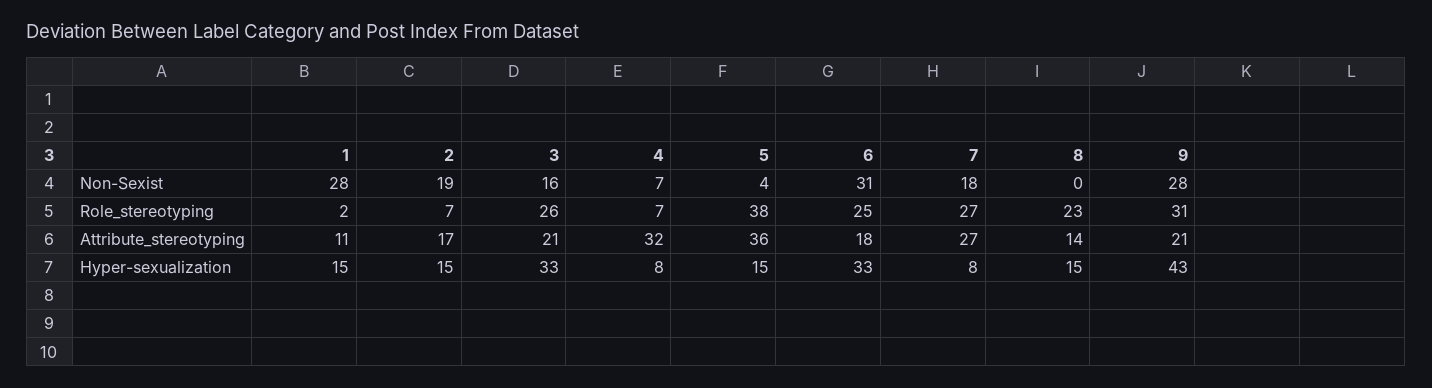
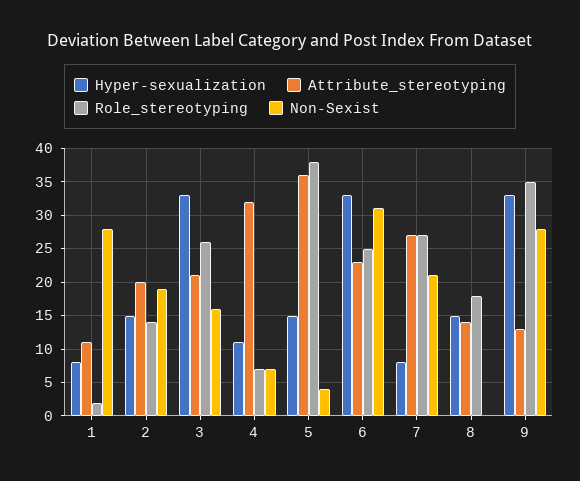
Non-Sexist, 7: 18 -> 21
Role_stereotyping, 2: 7 -> 14
Role_stereotyping, 8: 23 -> 18
Role_stereotyping, 9: 31 -> 35
Attribute_stereotyping, 2: 17 -> 20
Attribute_stereotyping, 6: 18 -> 23
Attribute_stereotyping, 9: 21 -> 13
Hyper-sexualization, 1: 15 -> 8
Hyper-sexualization, 4: 8 -> 11
Hyper-sexualization, 9: 43 -> 33

